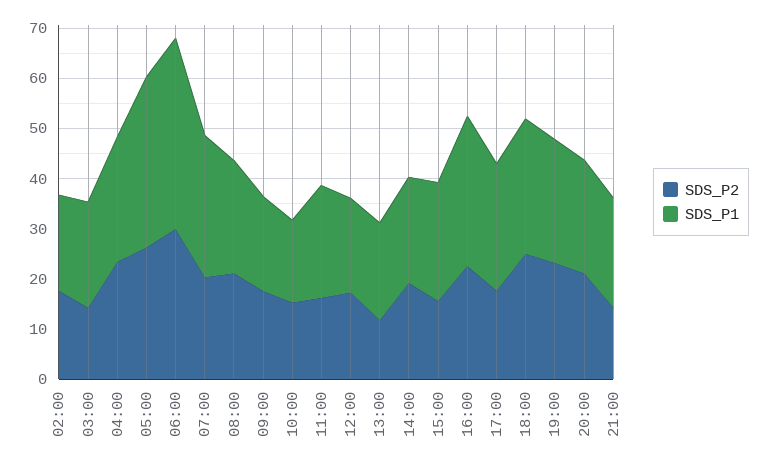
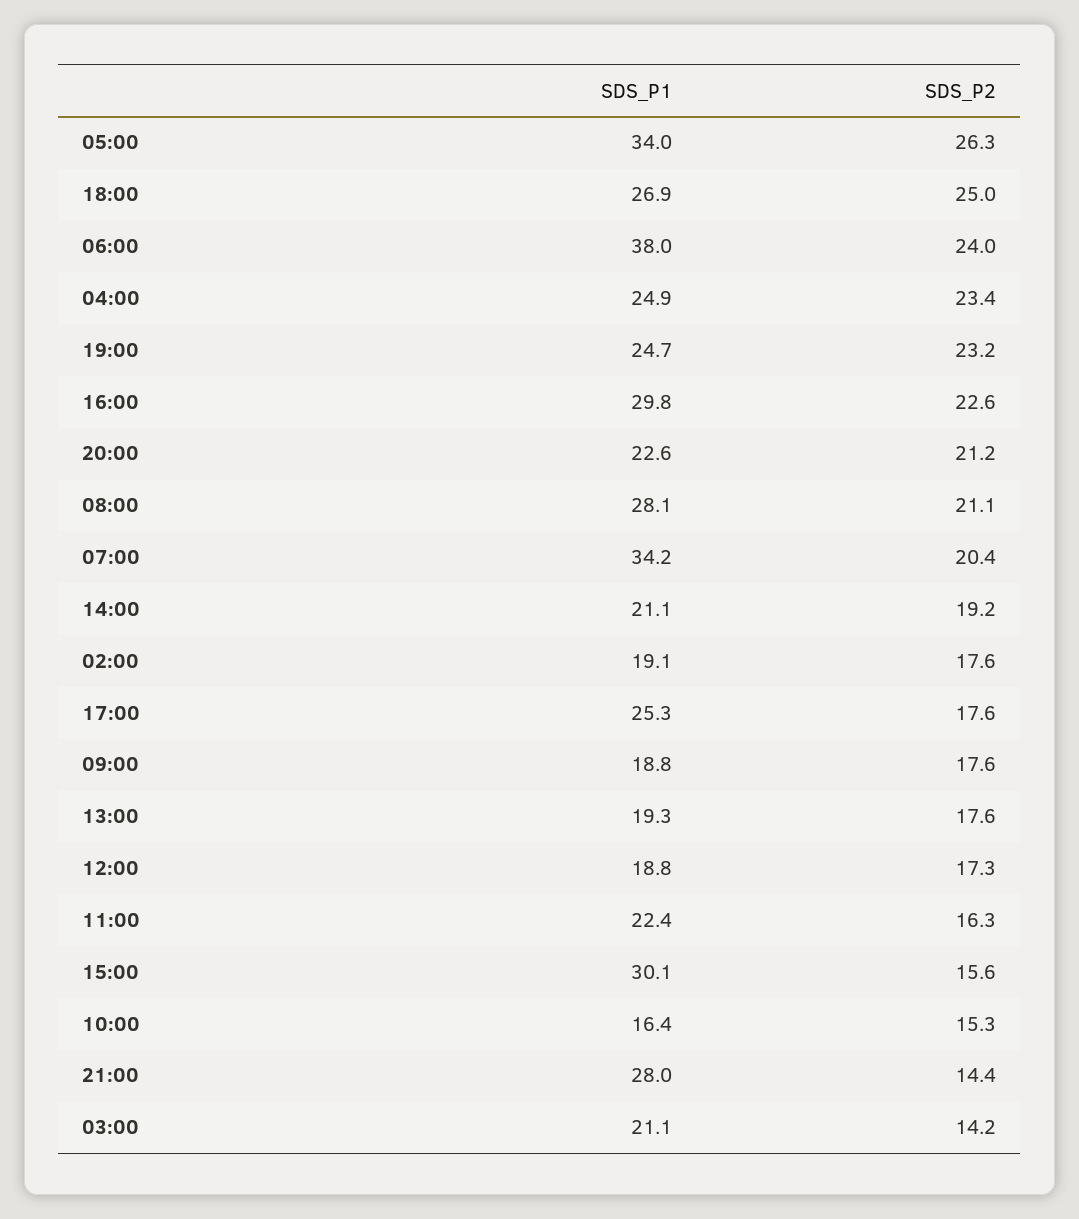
SDS_P2, 06:00: 30 -> 24
SDS_P1, 07:00: 28 -> 34.2
SDS_P1, 08:00: 22 -> 28.1
SDS_P2, 13:00: 12 -> 17.6
SDS_P1, 15:00: 24 -> 30.1
SDS_P1, 21:00: 22 -> 28

